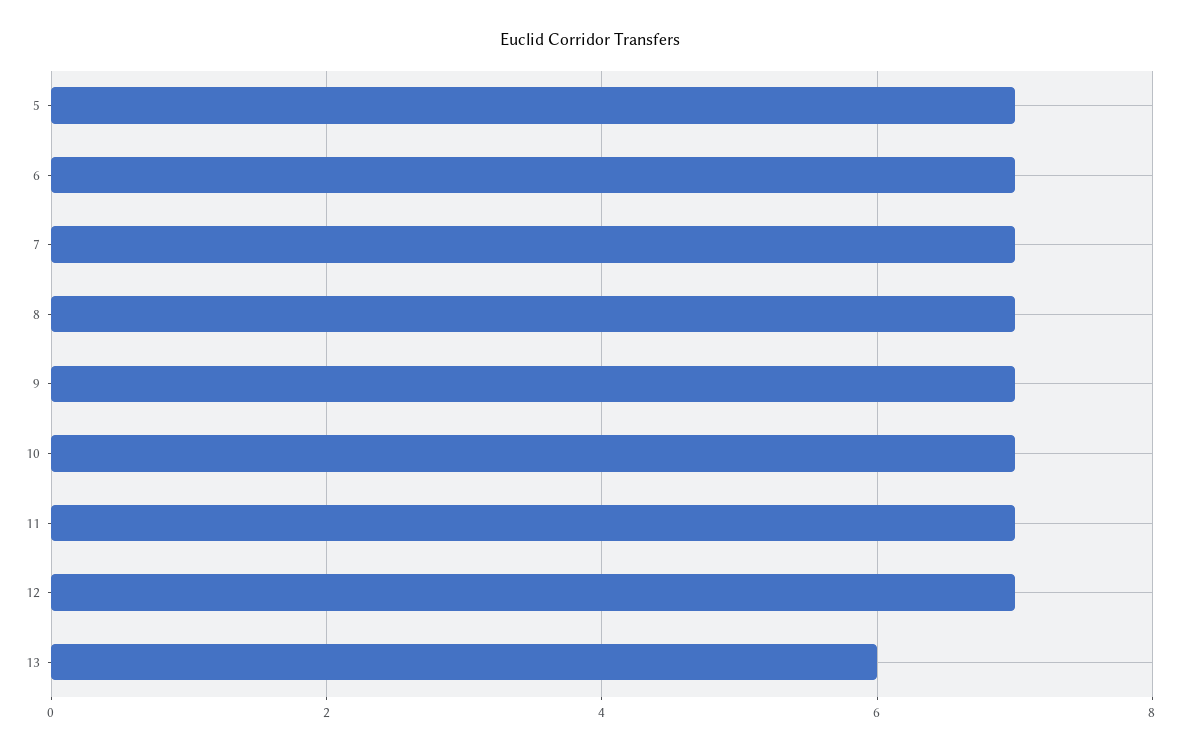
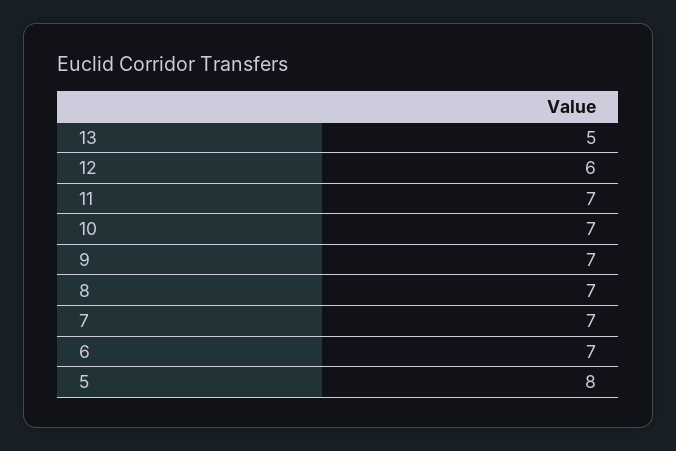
5: 7 -> 8
12: 7 -> 6
13: 6 -> 5

